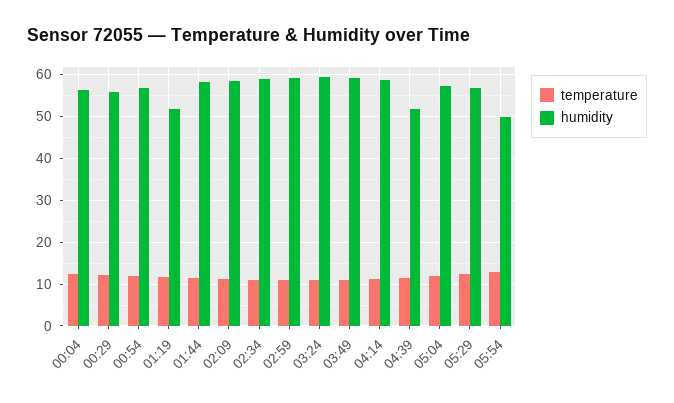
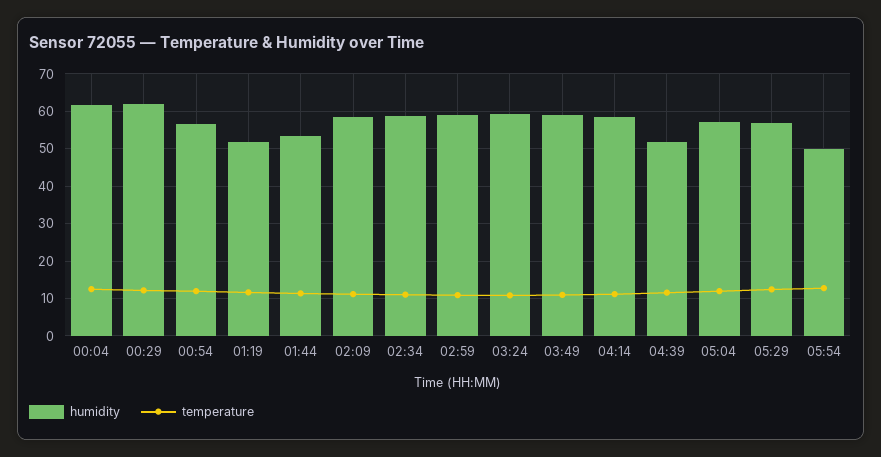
humidity, 00:04: 56 -> 62
humidity, 00:29: 56 -> 62
humidity, 01:44: 58 -> 54

